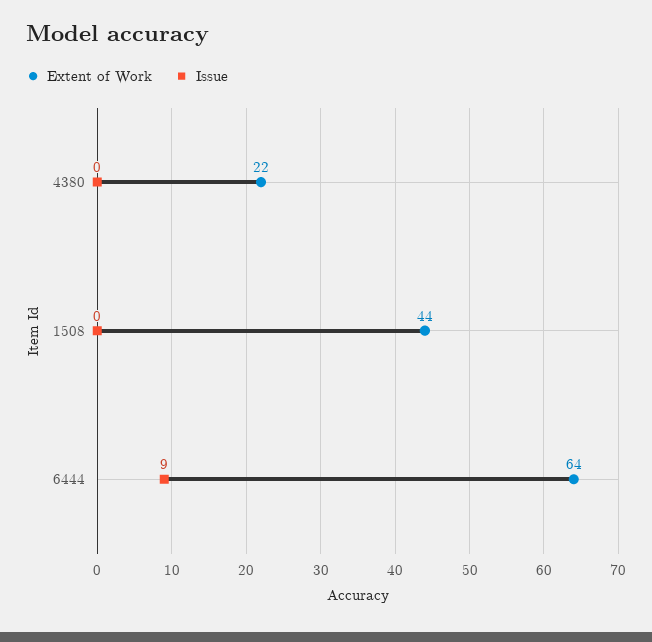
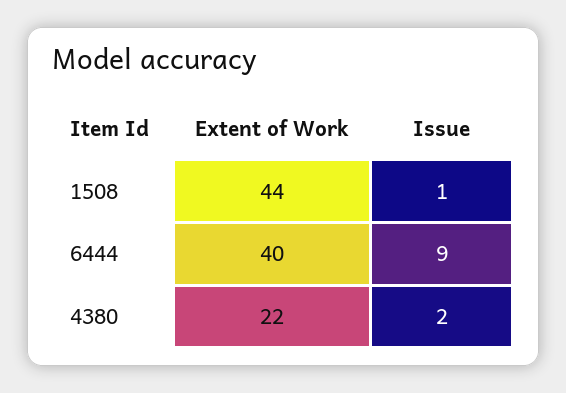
Issue, 4380: 0 -> 2
Issue, 1508: 0 -> 1
Extent of Work, 6444: 64 -> 40

